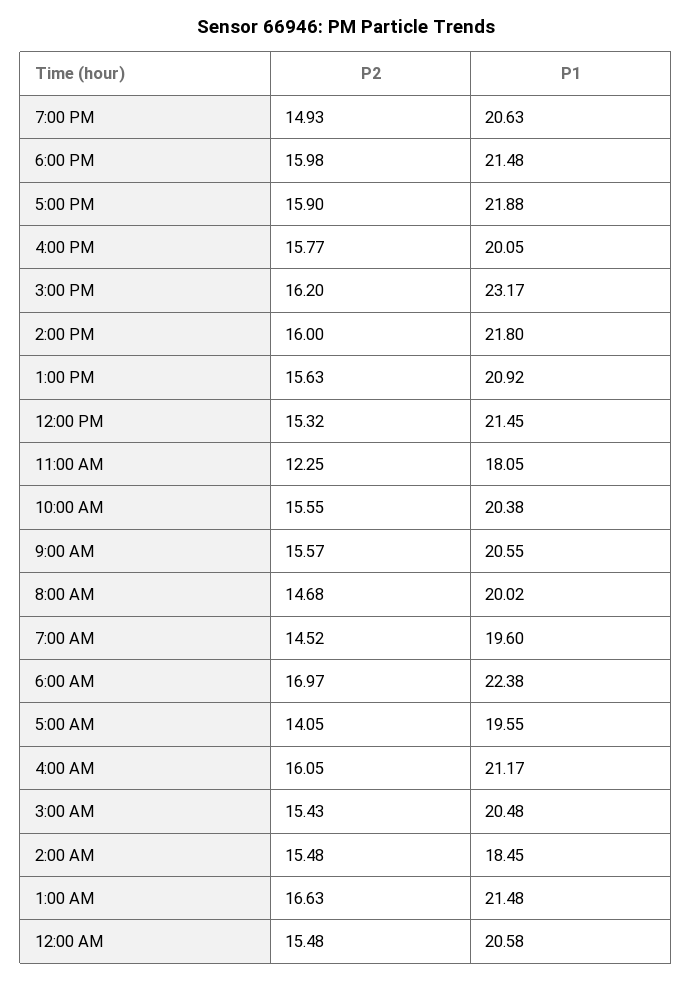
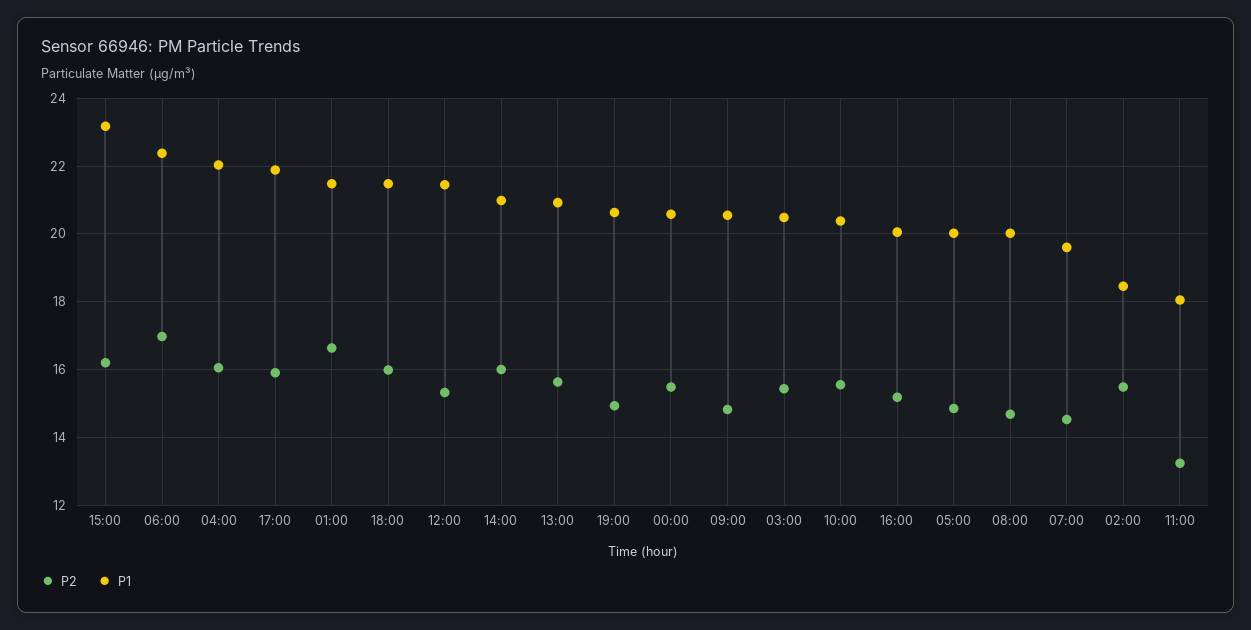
P2, 4:00 PM: 15.77 -> 15.2
P1, 2:00 PM: 21.8 -> 21
P2, 11:00 AM: 12.25 -> 13.2
P2, 9:00 AM: 15.57 -> 14.8
P2, 5:00 AM: 14.05 -> 14.8
P1, 5:00 AM: 19.55 -> 20
P1, 4:00 AM: 21.17 -> 22

